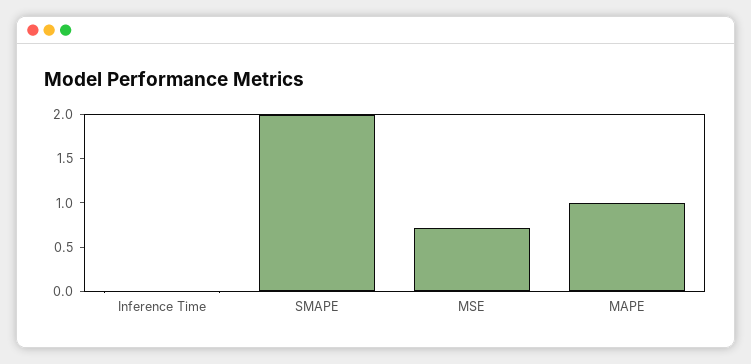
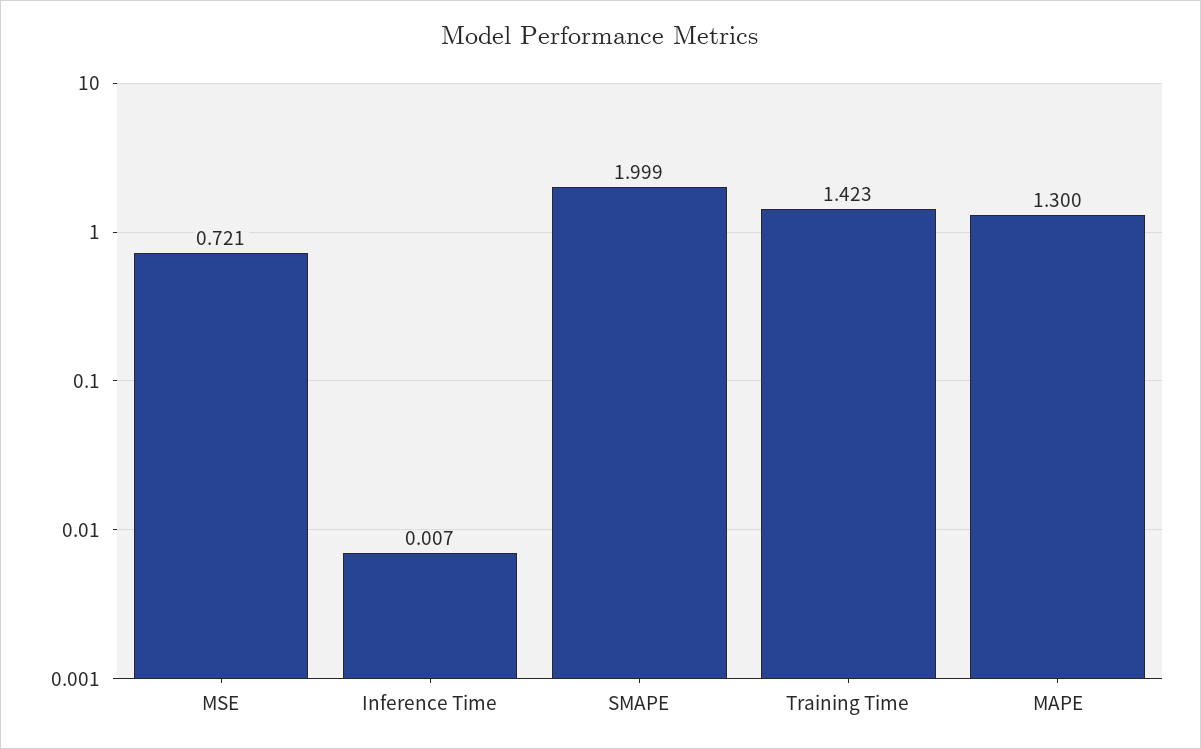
MAPE: 1 -> 1.3
Training Time: none -> 1.423

